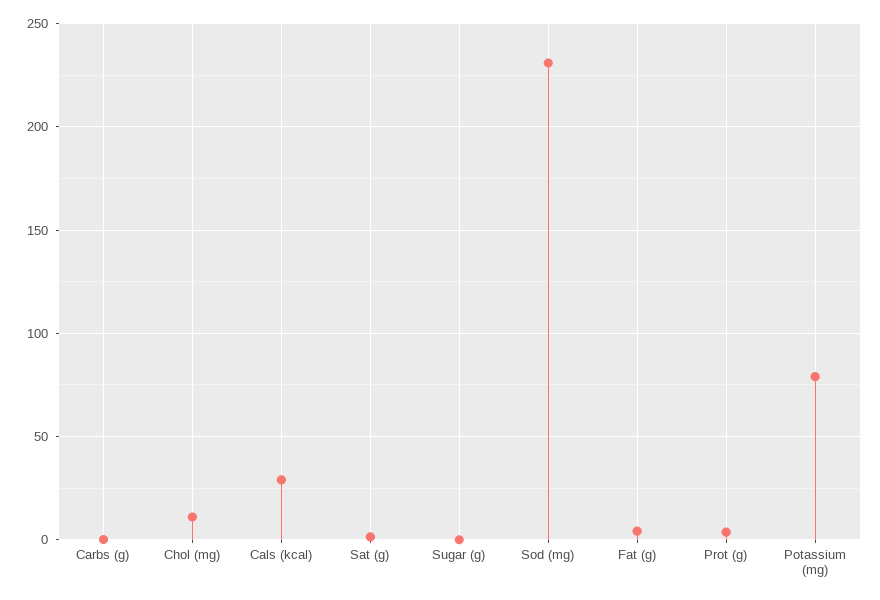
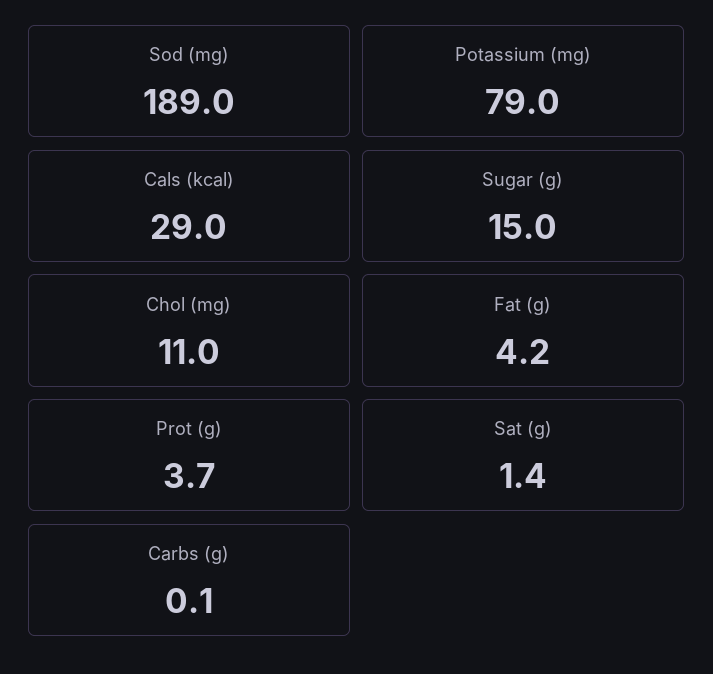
Sugar (g): 0 -> 15
Sod (mg): 230 -> 189

